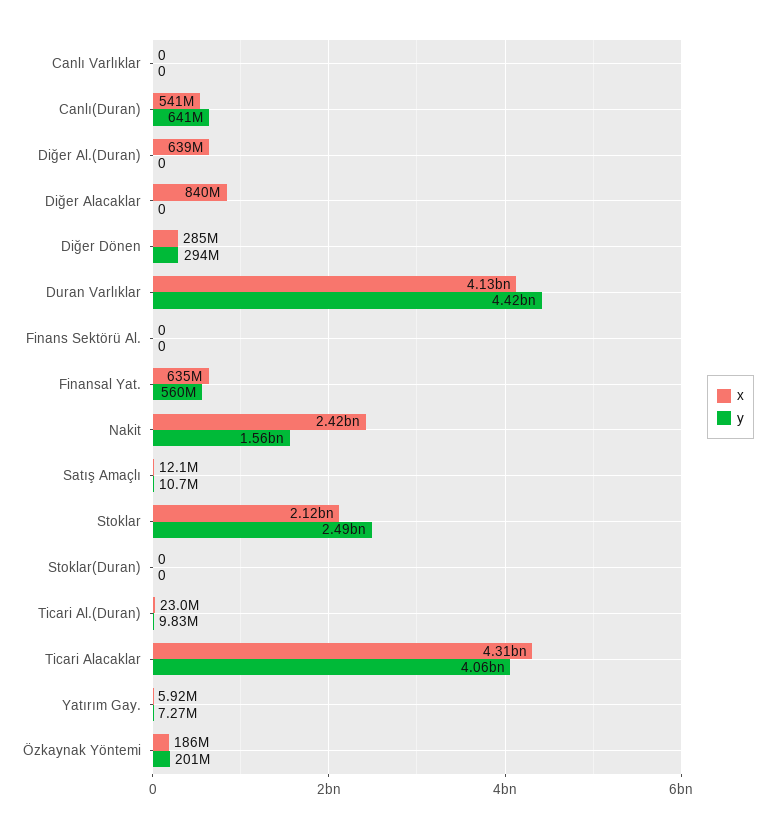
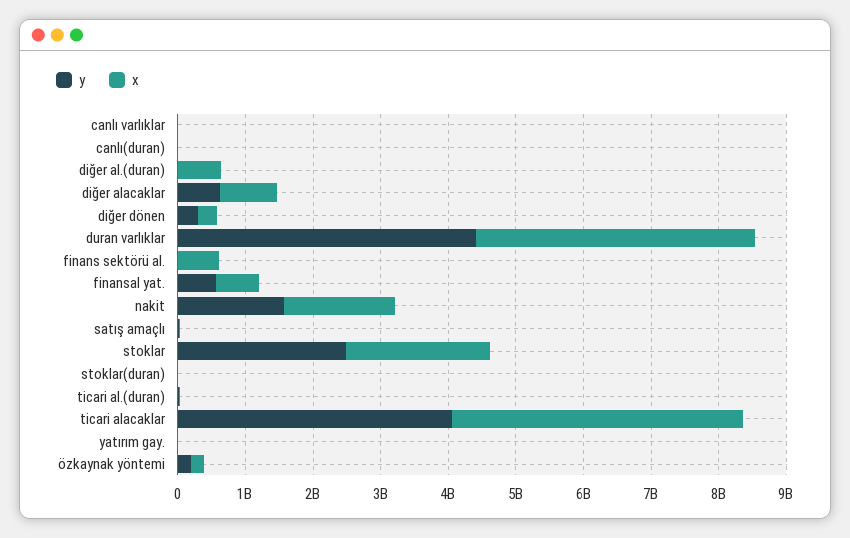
x, Canlı(Duran): 541000000 -> 0
y, Canlı(Duran): 641000000 -> 0
y, Diğer Alacaklar: 0 -> 600000000
x, Finans Sektörü Al.: 0 -> 600000000
x, Nakit: 2420000000 -> 1600000000

